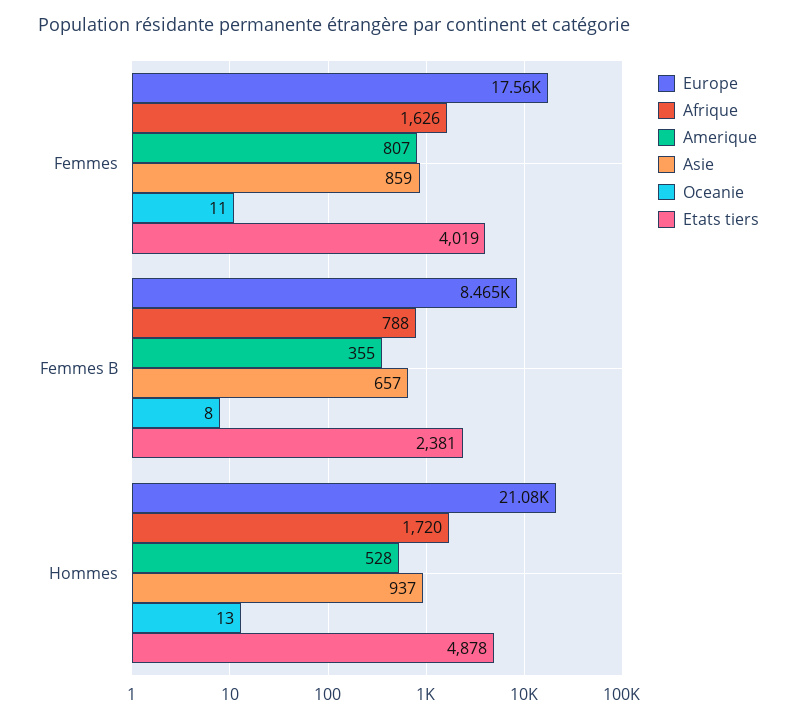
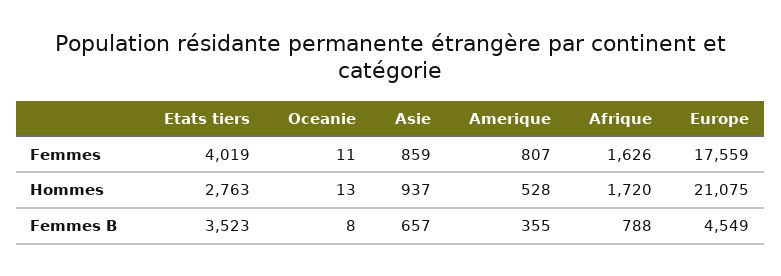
Europe, Femmes B: 8465 -> 4549
Etats tiers, Femmes B: 2381 -> 3523
Etats tiers, Hommes: 4878 -> 2763

